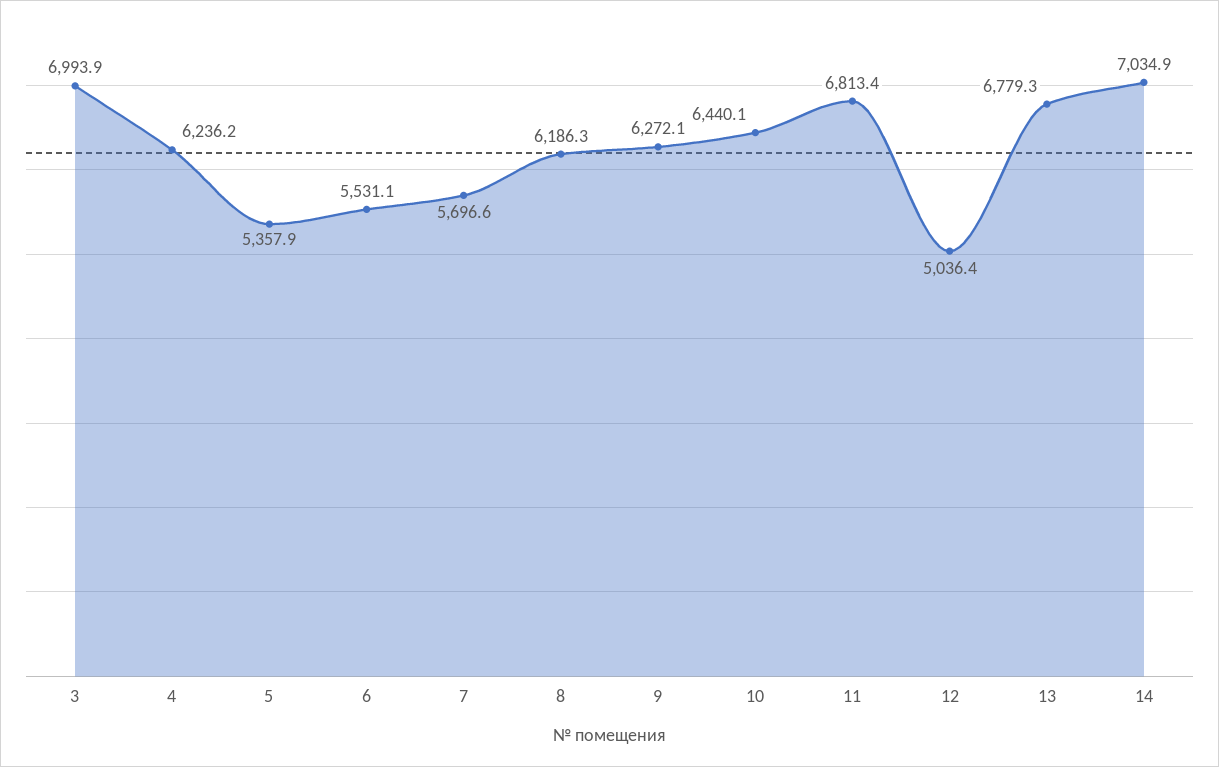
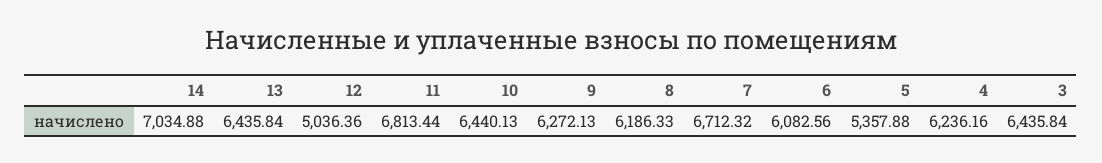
3: 6993.9 -> 6435.84
6: 5531.1 -> 6082.56
7: 5696.6 -> 6712.32
13: 6779.3 -> 6435.84

